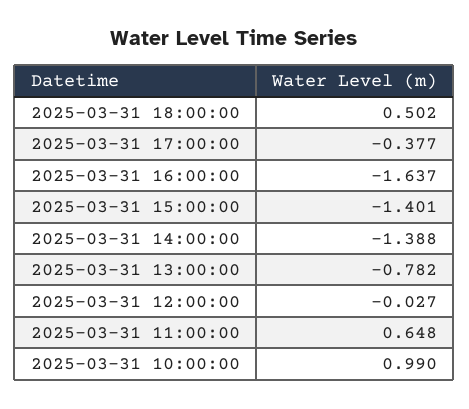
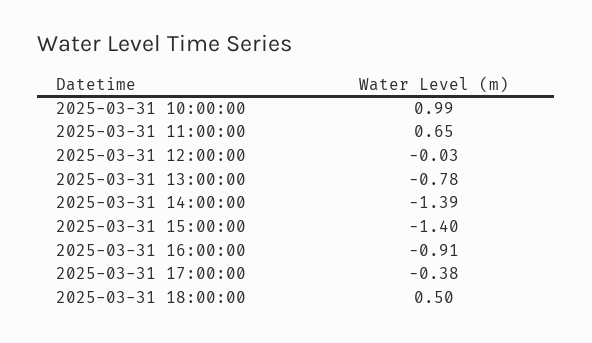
2025-03-31 16:00:00: -1.637 -> -0.91

